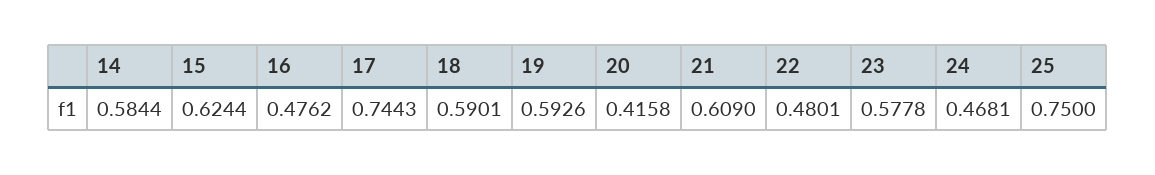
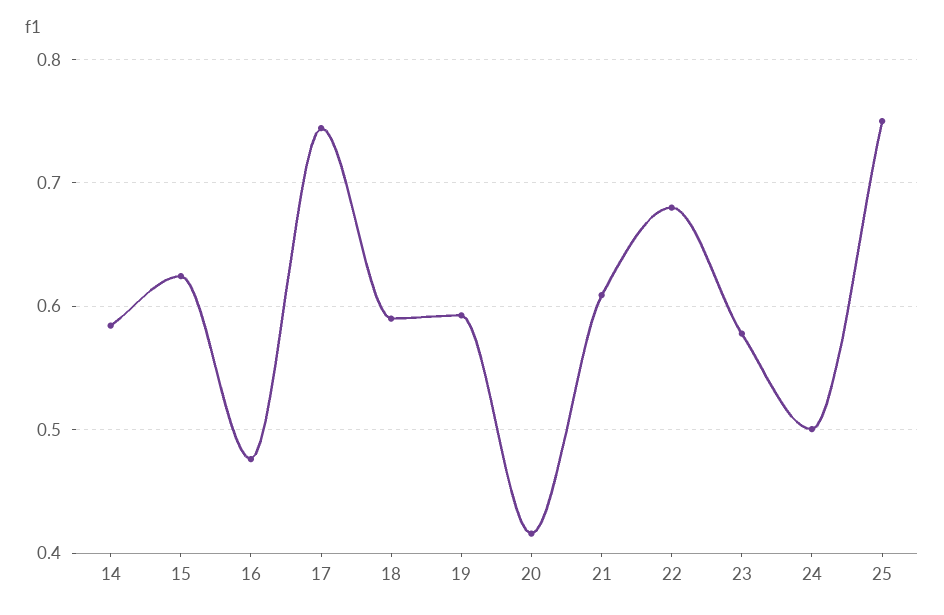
22: 0.4801 -> 0.68
24: 0.4681 -> 0.5

